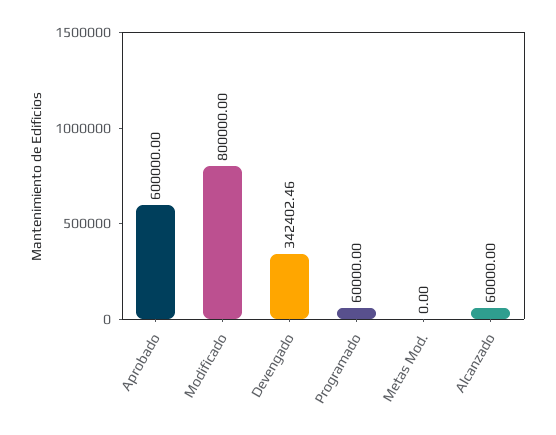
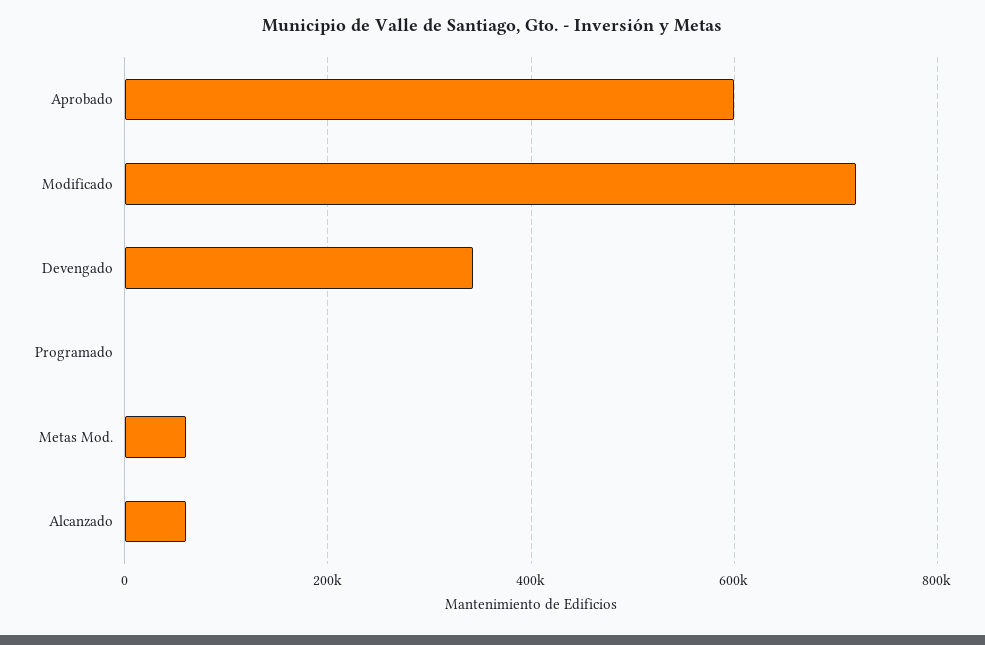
Modificado: 800000 -> 720000
Programado: 60000 -> 0
Metas Mod.: 0 -> 60000

